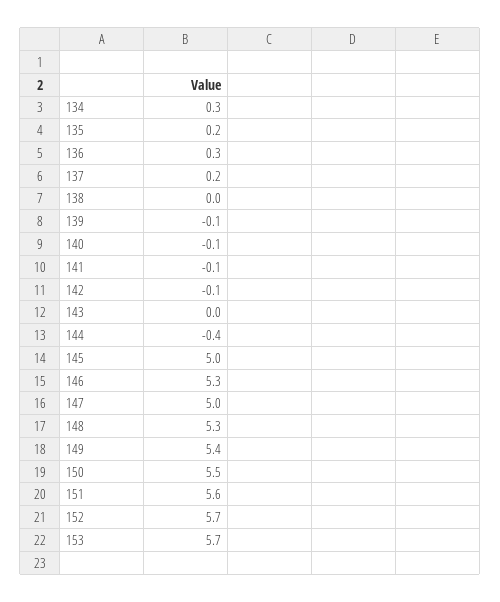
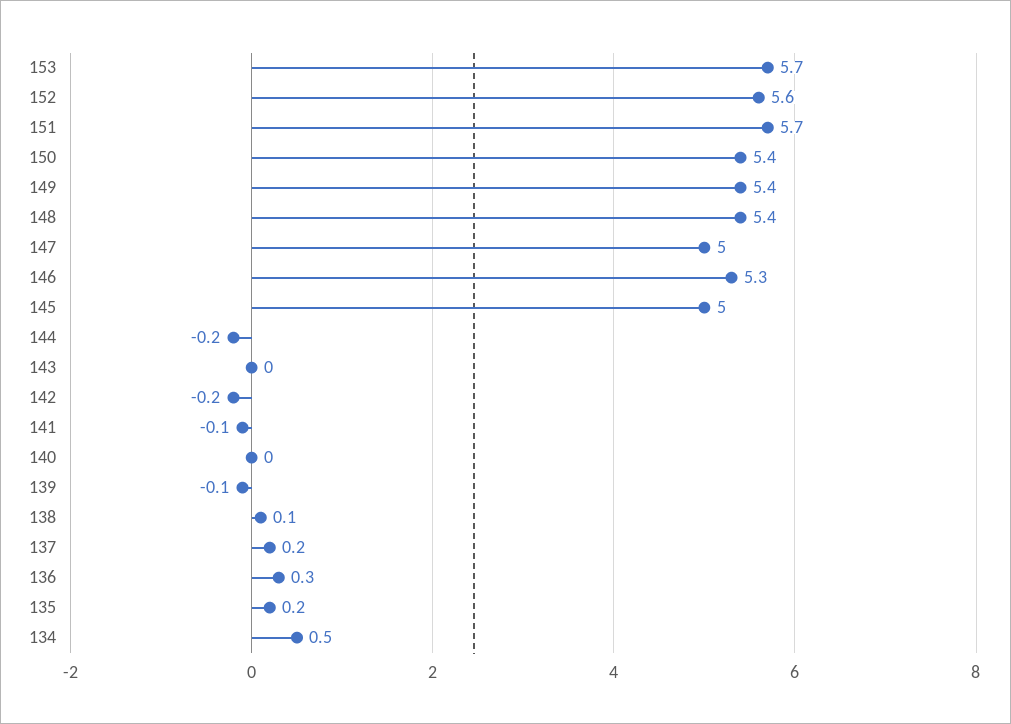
134: 0.3 -> 0.5
138: 0 -> 0.1
140: -0.1 -> 0
142: -0.1 -> -0.2
144: -0.4 -> -0.2
148: 5.3 -> 5.4
150: 5.5 -> 5.4
151: 5.6 -> 5.7
152: 5.7 -> 5.6

